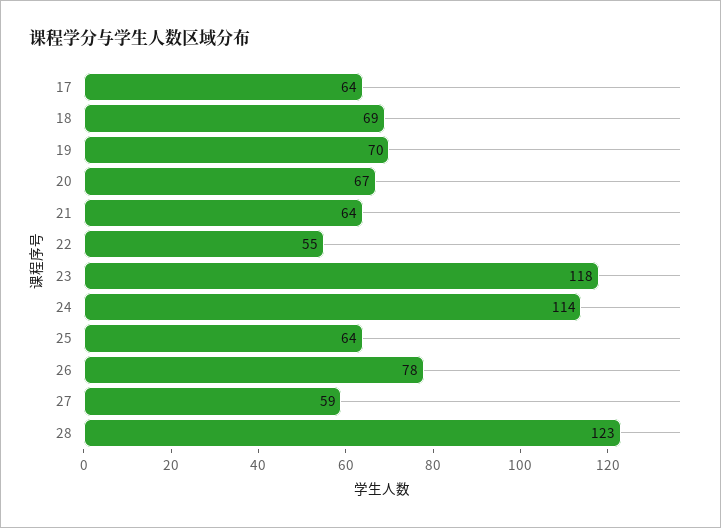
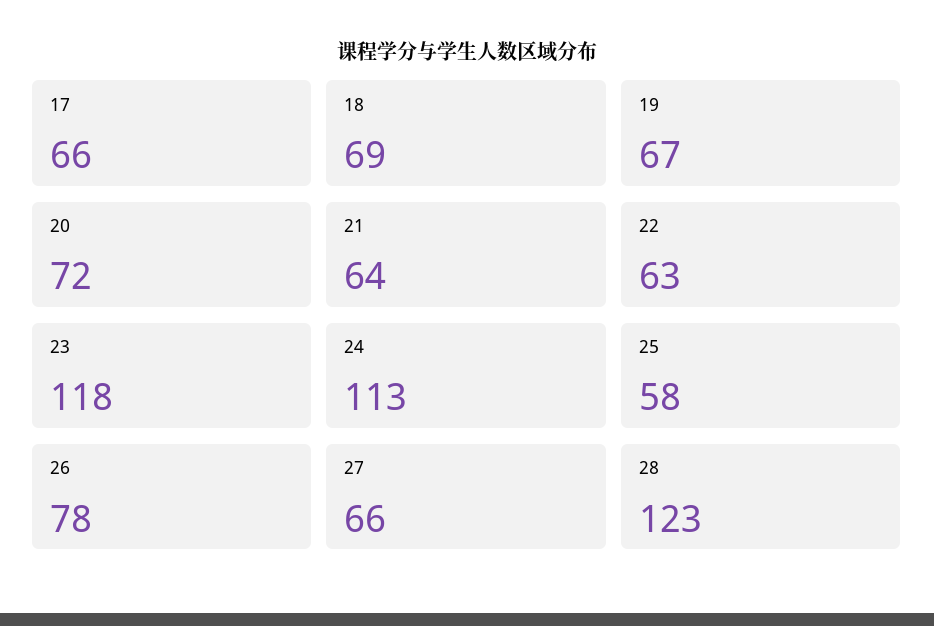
17: 64 -> 66
19: 70 -> 67
20: 67 -> 72
22: 55 -> 63
24: 114 -> 113
25: 64 -> 58
27: 59 -> 66

